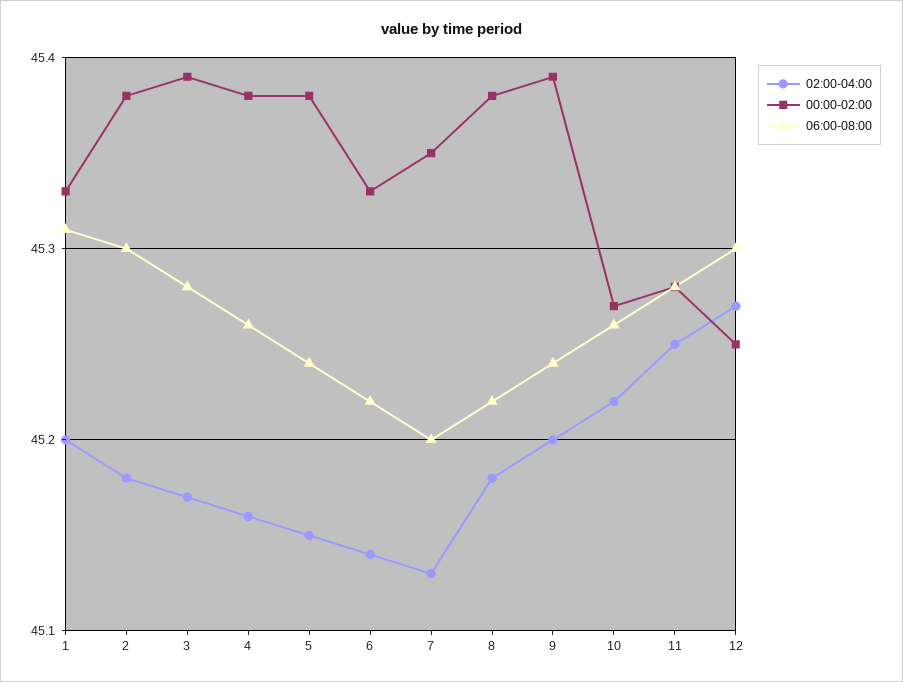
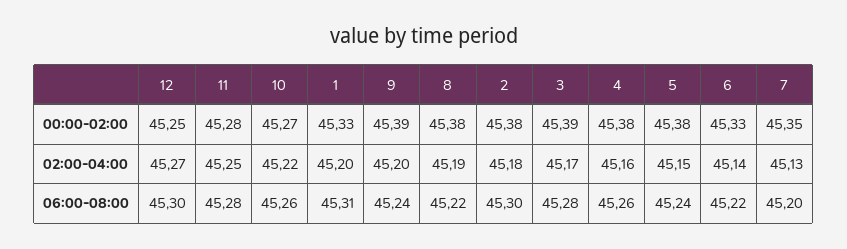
02:00-04:00, 8: 45.18 -> 45.19

